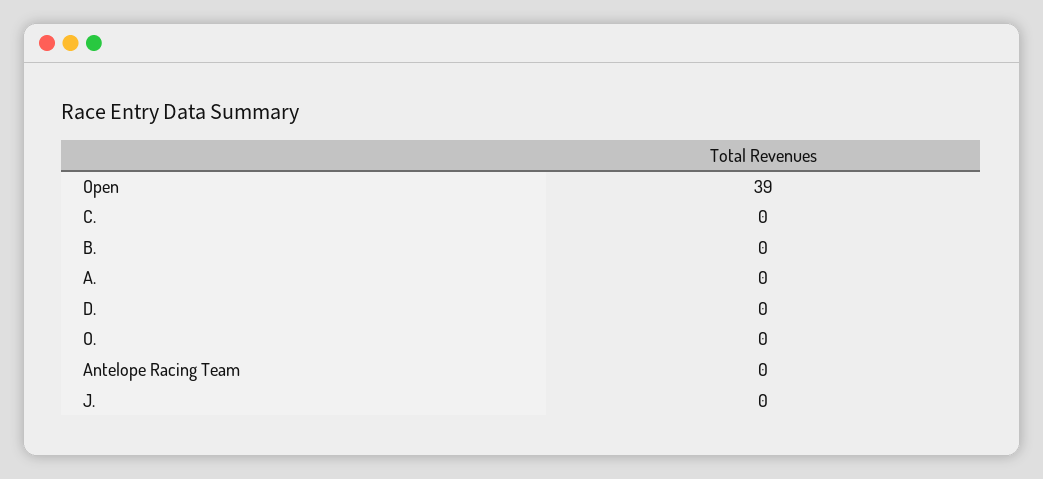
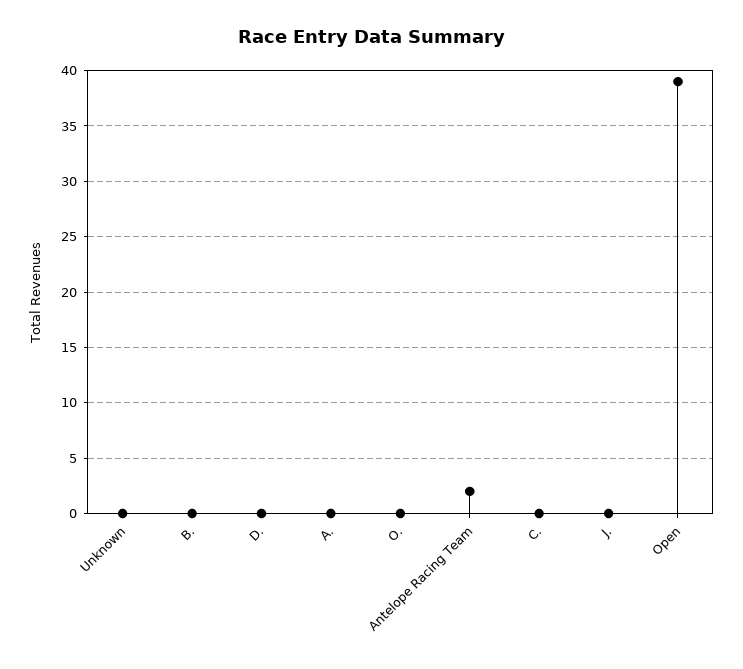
Antelope Racing Team: 0 -> 2
Unknown: none -> 0

